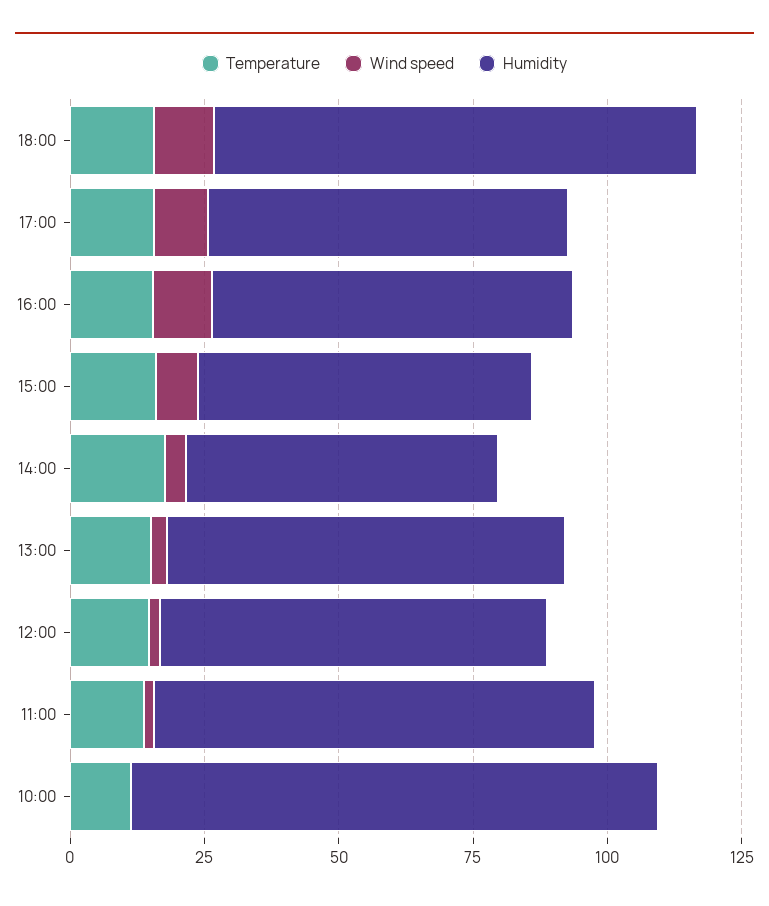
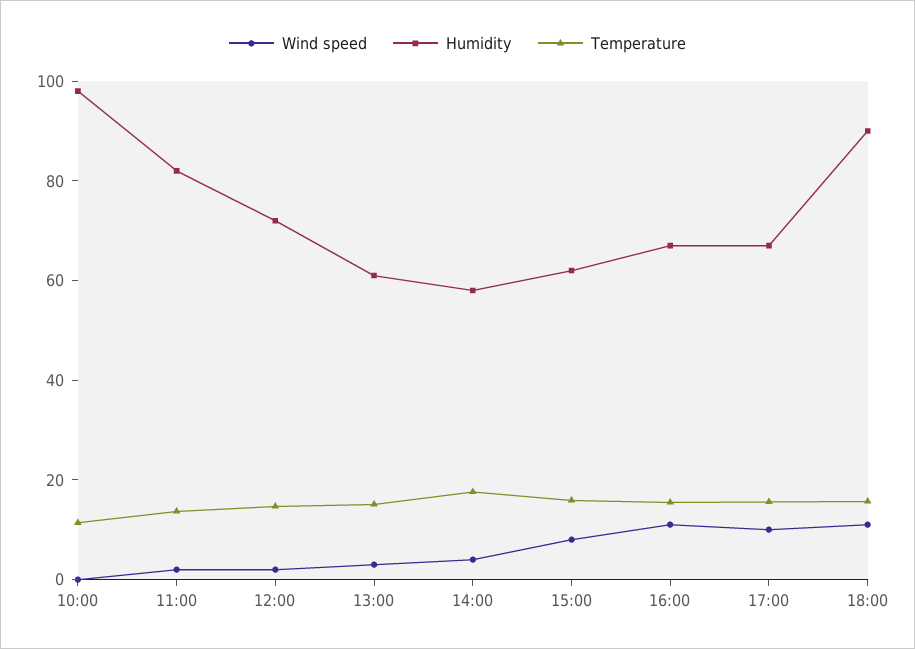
Humidity, 13:00: 75 -> 60

